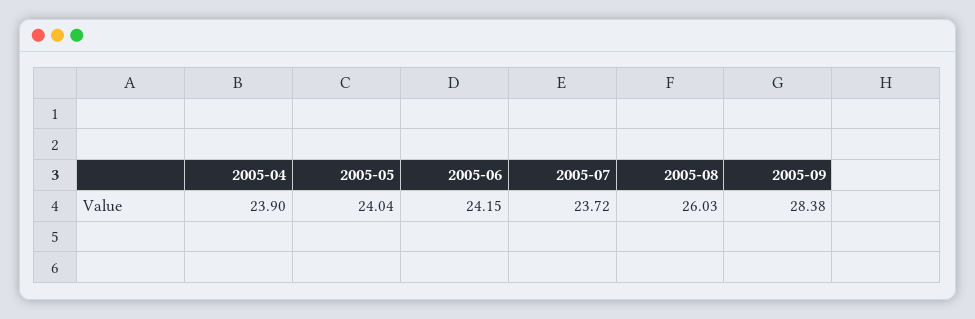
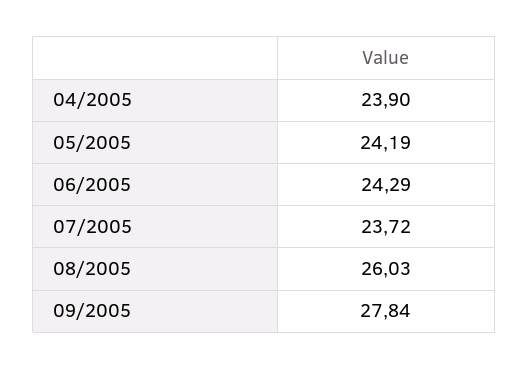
2005-05: 24.04 -> 24.19
2005-06: 24.15 -> 24.29
2005-09: 28.38 -> 27.84

